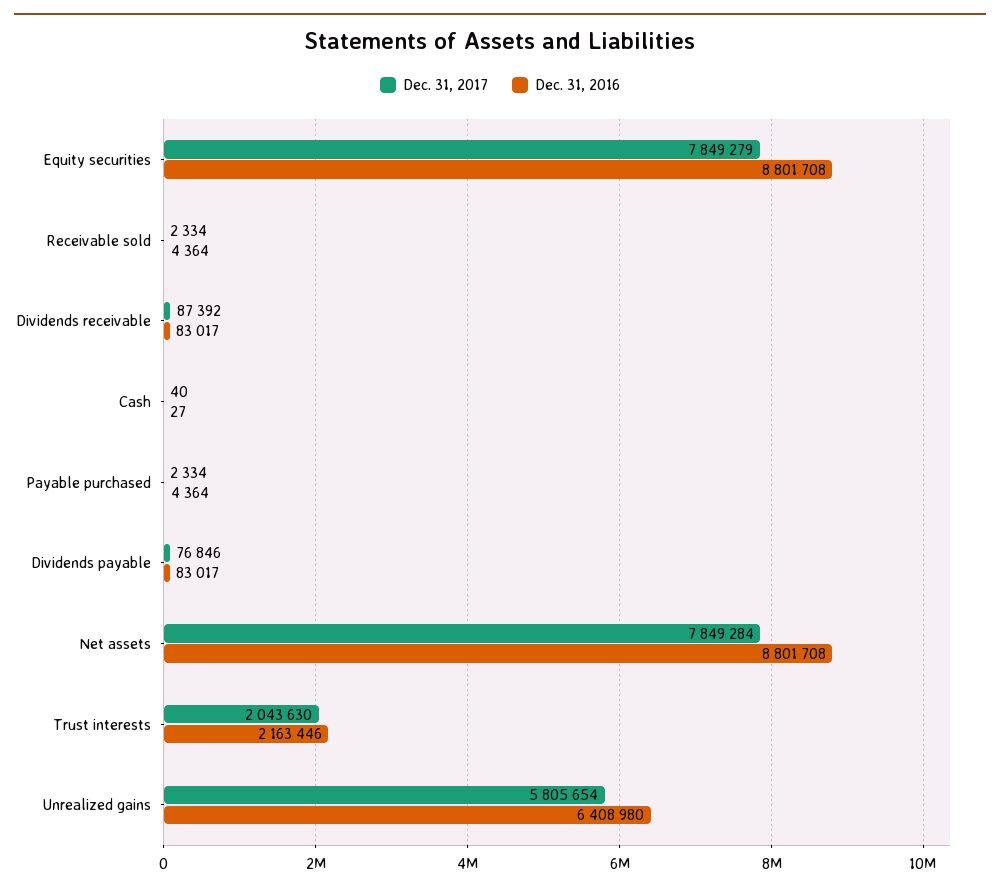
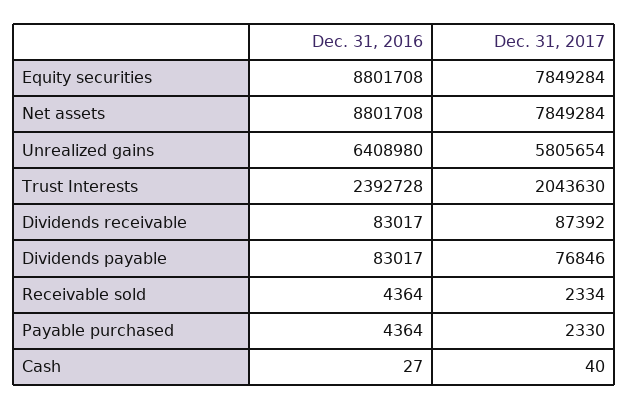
Dec. 31, 2017, Equity securities: 7849279 -> 7849284
Dec. 31, 2017, Payable purchased: 2334 -> 2330
Dec. 31, 2016, Trust interests: 2163446 -> 2392728

